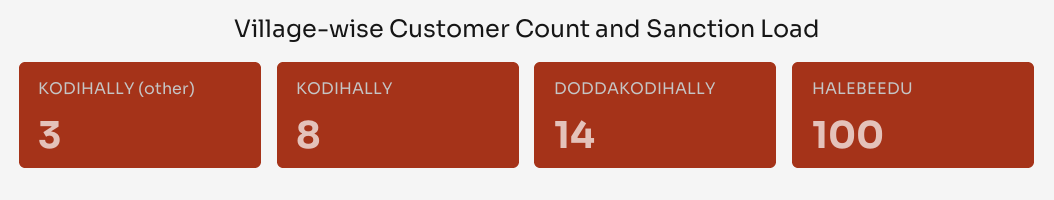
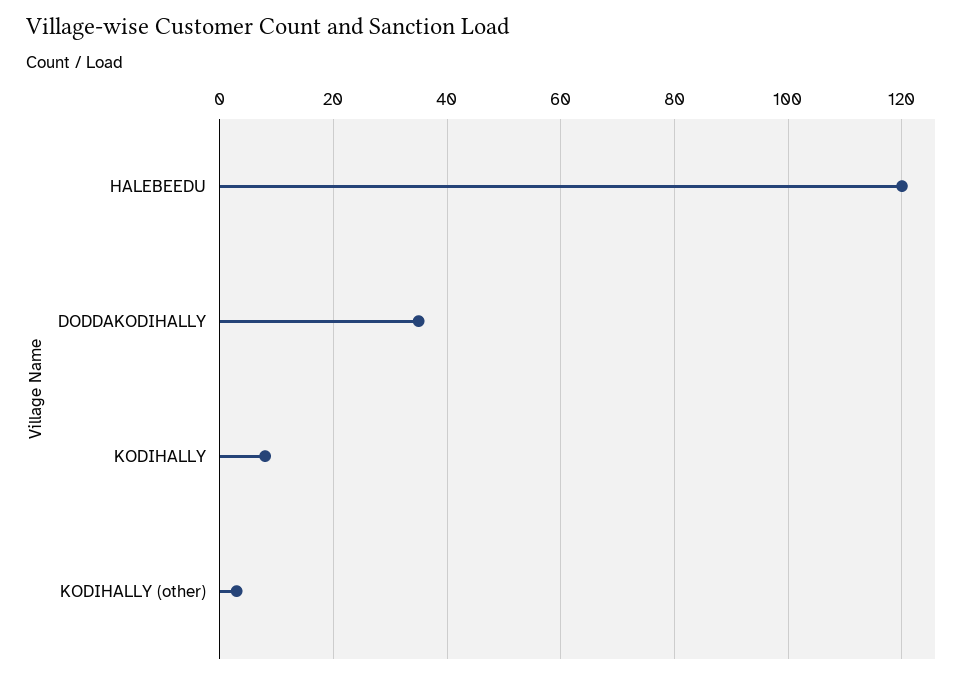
DODDAKODIHALLY: 14 -> 35
HALEBEEDU: 100 -> 120

